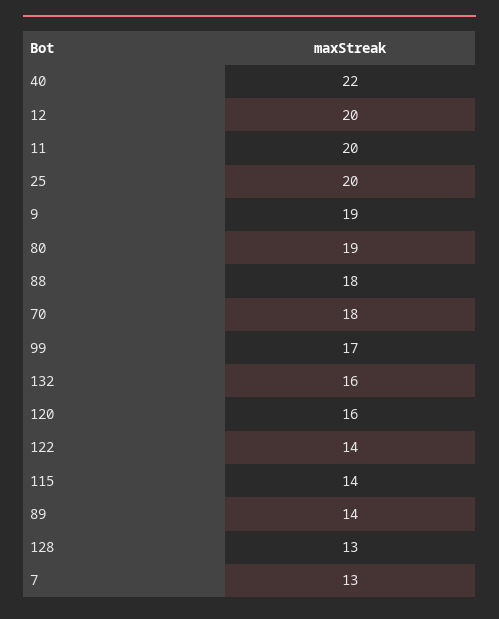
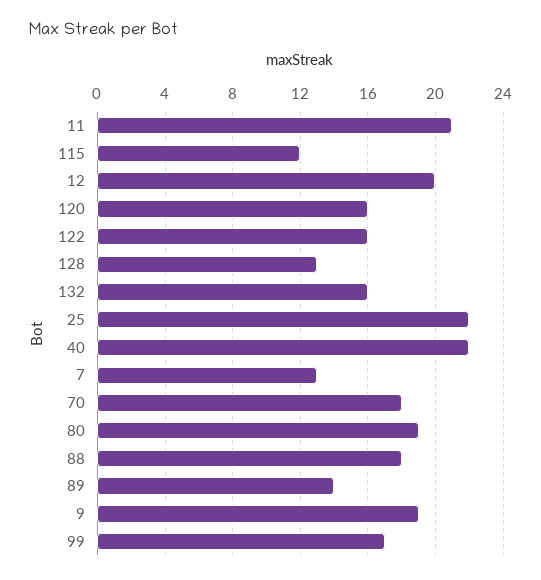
11: 20 -> 21
25: 20 -> 22
122: 14 -> 16
115: 14 -> 12

